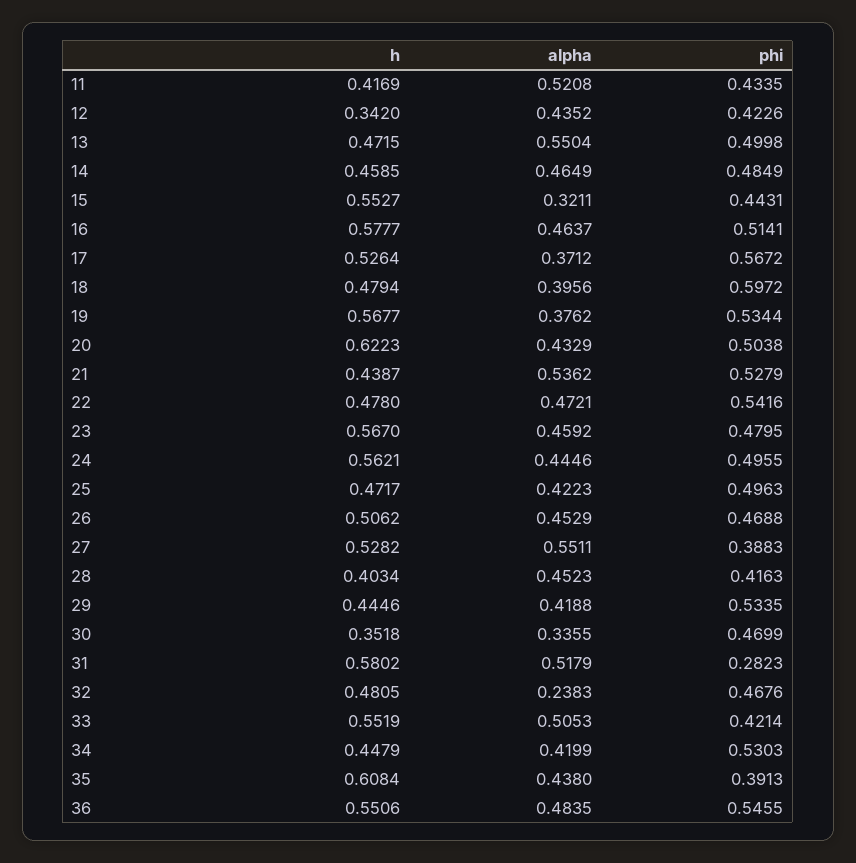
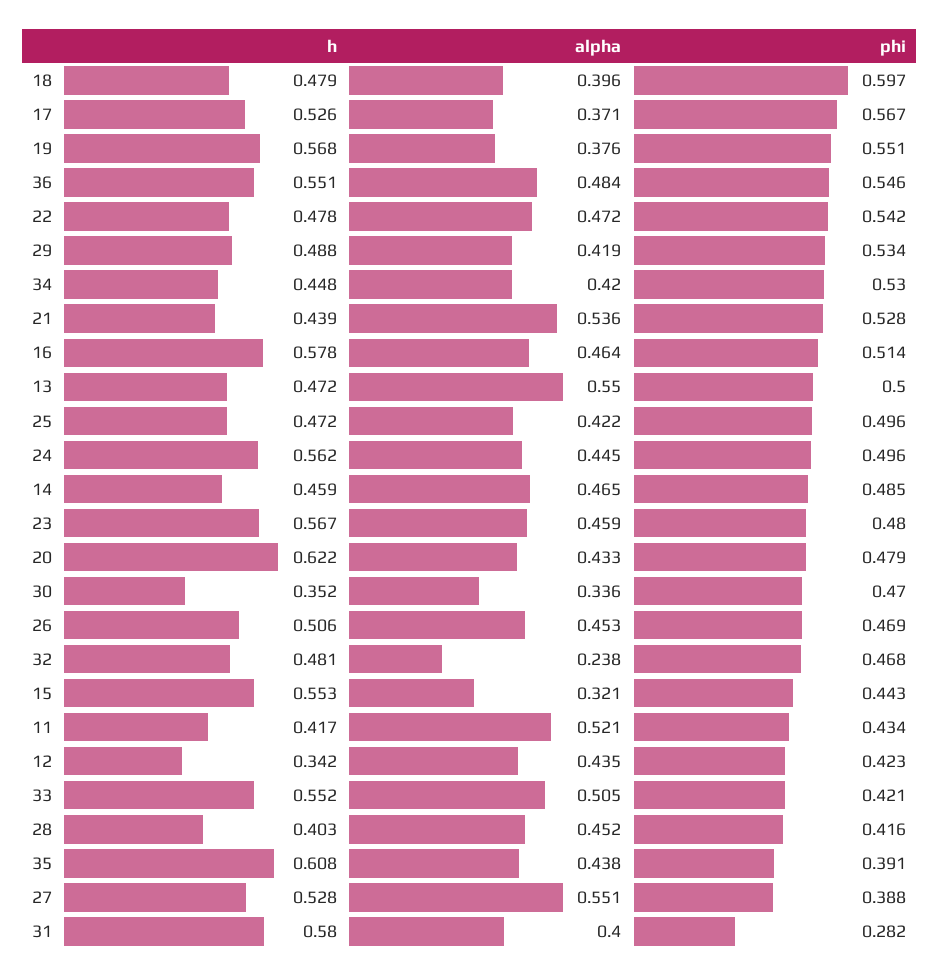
phi, 19: 0.5344 -> 0.551
phi, 20: 0.5038 -> 0.479
h, 29: 0.4446 -> 0.488
alpha, 31: 0.5179 -> 0.4

